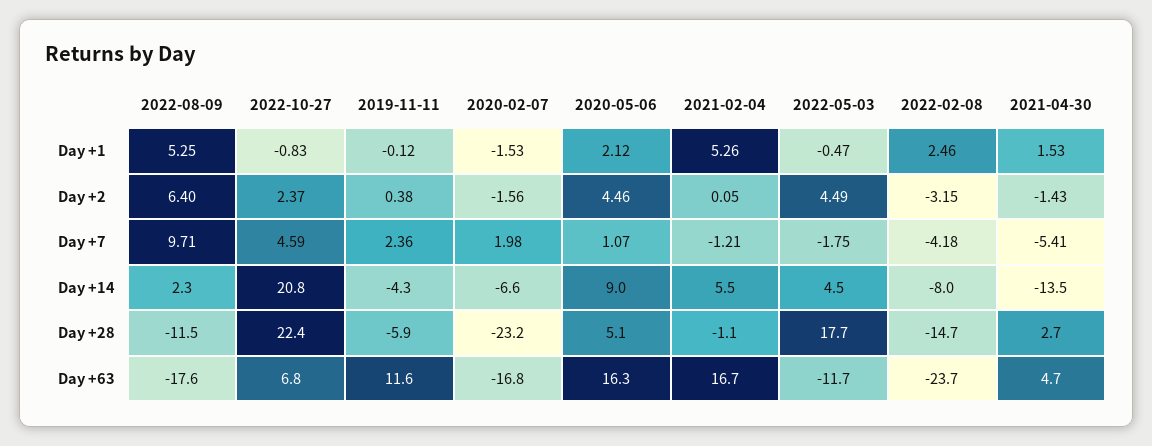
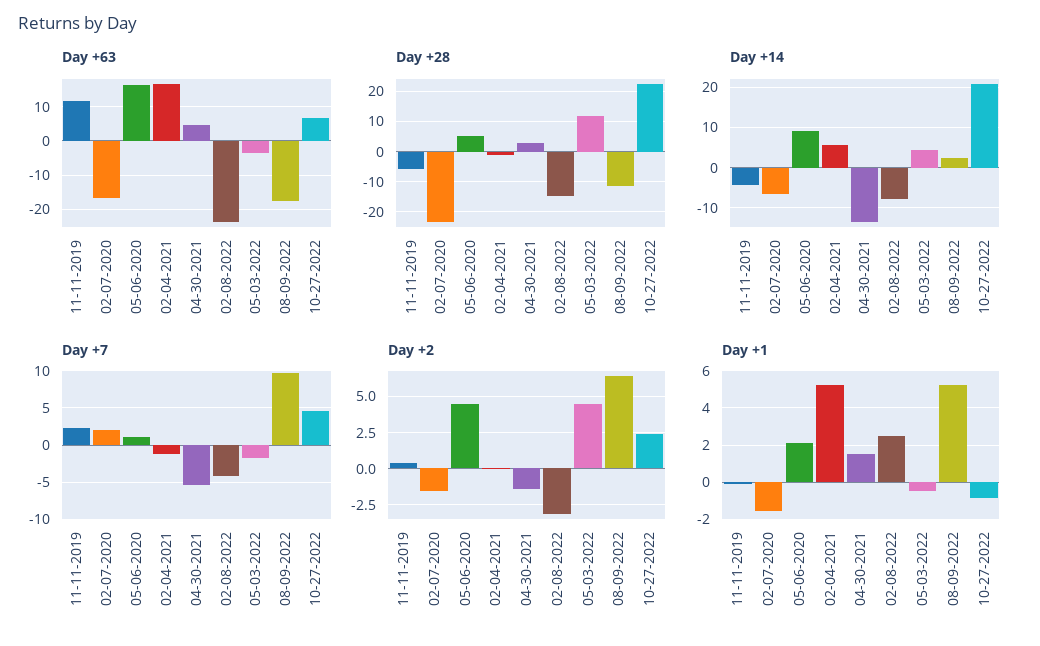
Day +28, 2022-05-03: 17.7 -> 12
Day +63, 2022-05-03: -11.7 -> -4

